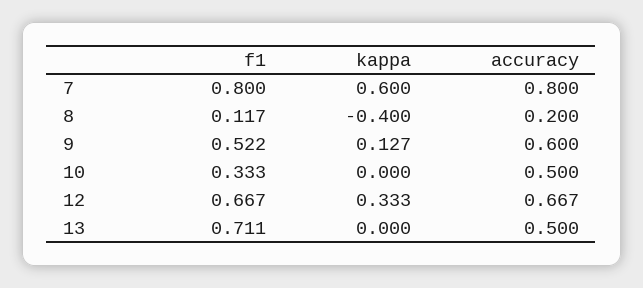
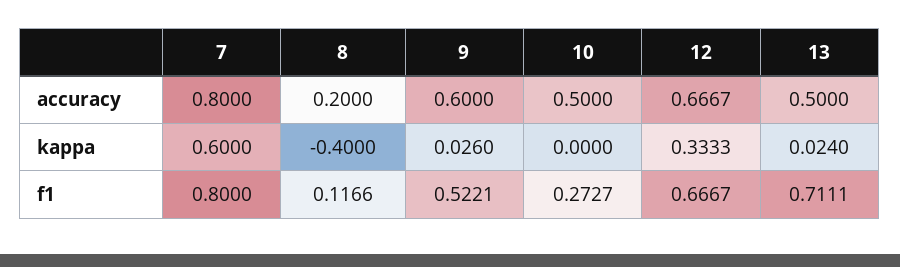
kappa, 9: 0.127 -> 0.026
f1, 10: 0.333 -> 0.2727
kappa, 13: 0 -> 0.024

